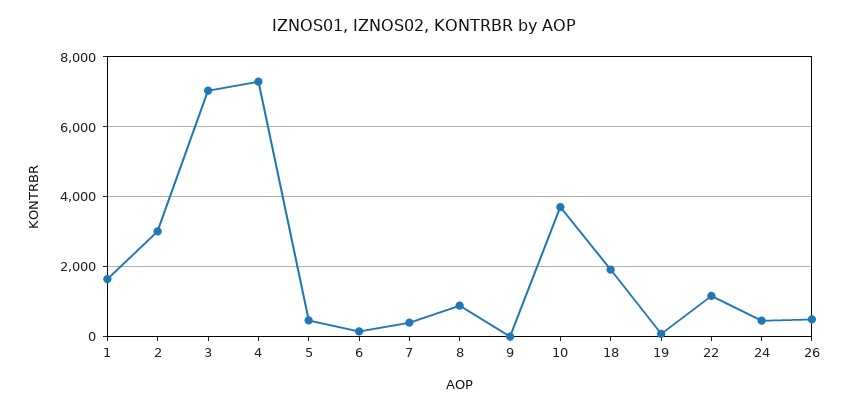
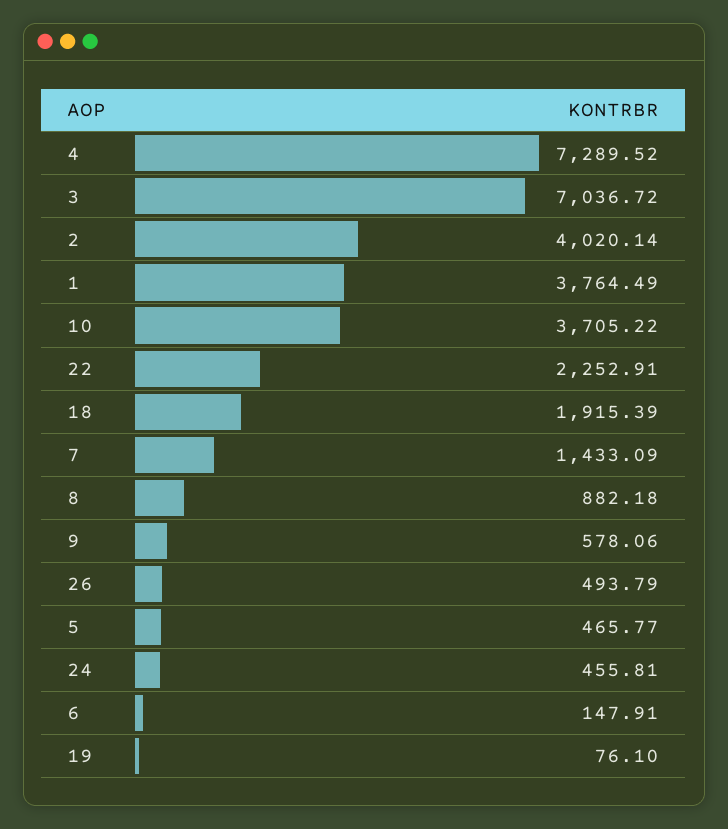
1: 1600 -> 3764.49
2: 3000 -> 4020.14
7: 400 -> 1433.09
9: 0 -> 578.06
22: 1200 -> 2252.91

